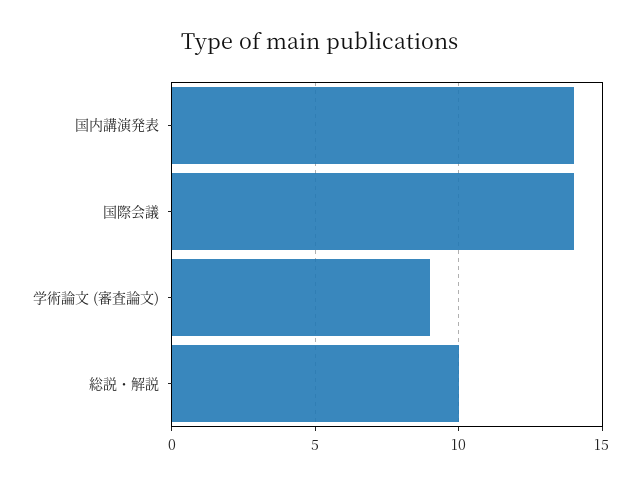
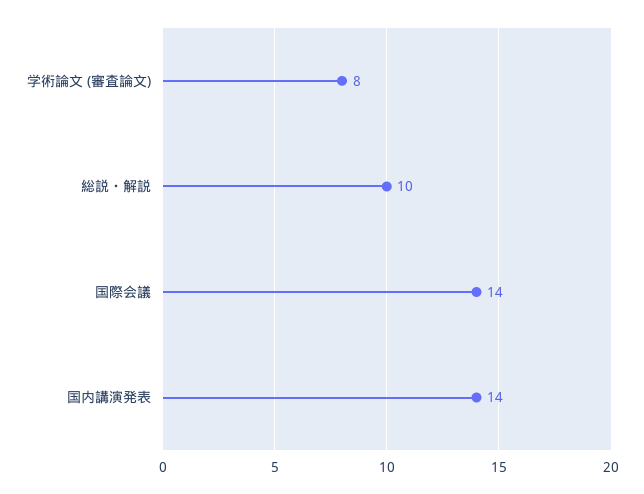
学術論文 (審査論文): 9 -> 8

